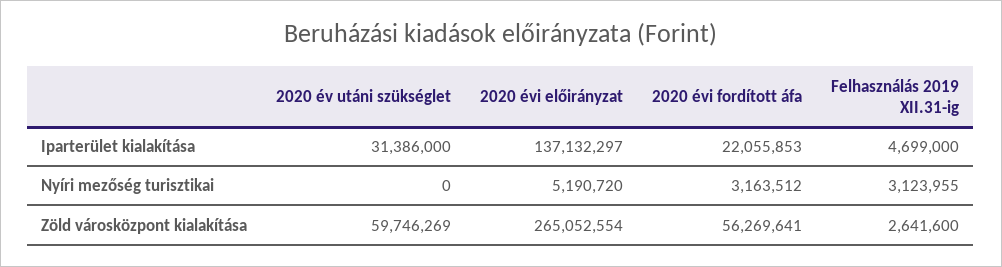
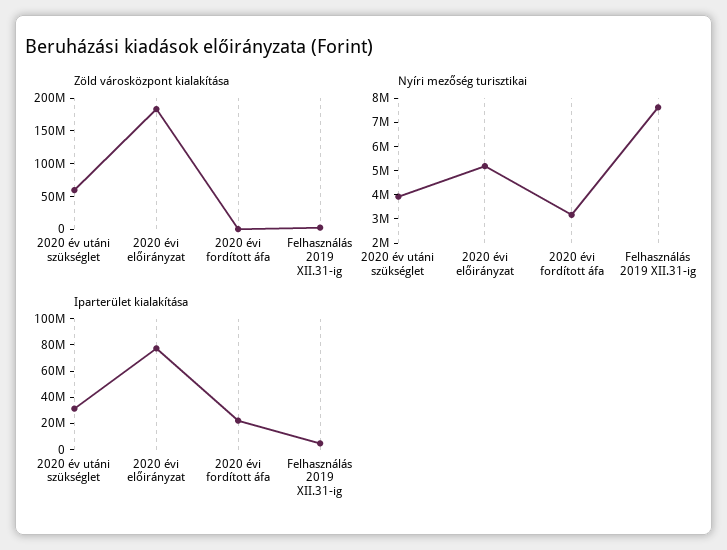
Iparterület kialakítása, 2020 évi előirányzat: 137132297 -> 80000000
Nyíri mezőség turisztikai, 2020 év utáni szükséglet: 0 -> 4000000
Nyíri mezőség turisztikai, Felhasználás 2019 XII.31-ig: 3123955 -> 7500000
Zöld városközpont kialakítása, 2020 évi előirányzat: 265052554 -> 175000000
Zöld városközpont kialakítása, 2020 évi fordított áfa: 56269641 -> 0

